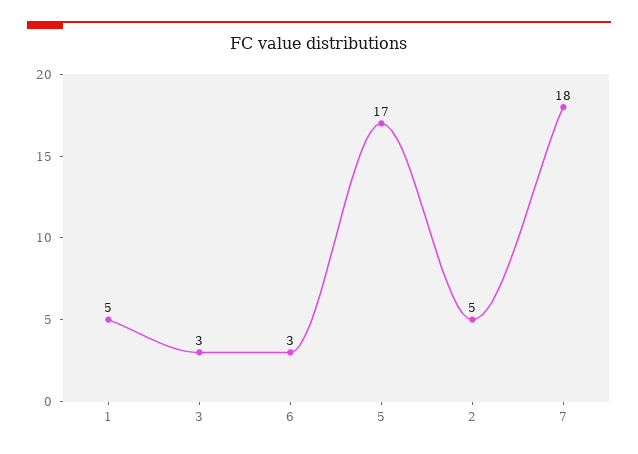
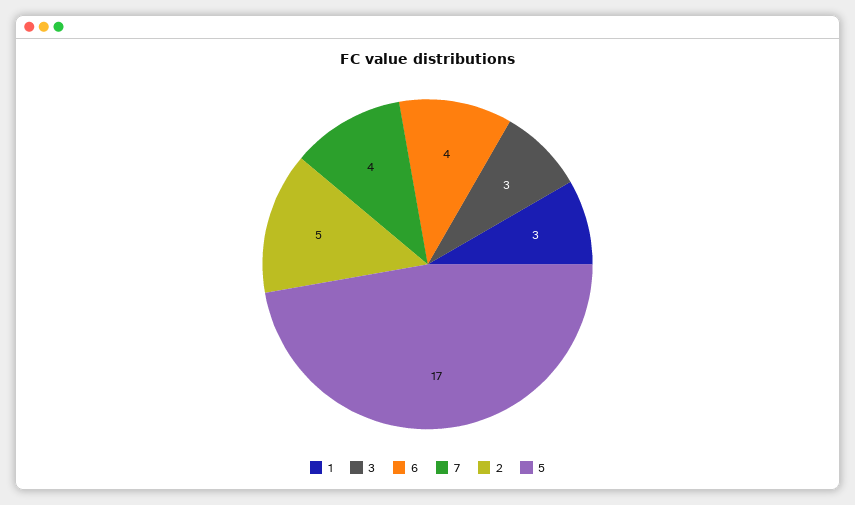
1: 5 -> 3
6: 3 -> 4
7: 18 -> 4

